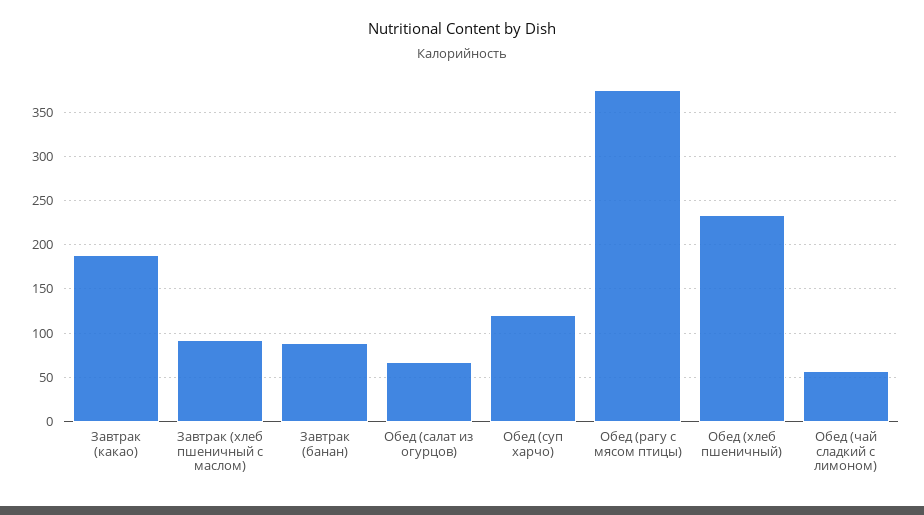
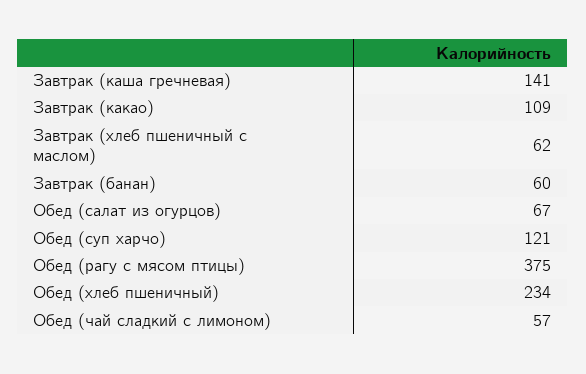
Завтрак (какао): 190 -> 109
Завтрак (хлеб пшеничный с маслом): 90 -> 62
Завтрак (банан): 90 -> 60
Завтрак (каша гречневая): none -> 141

